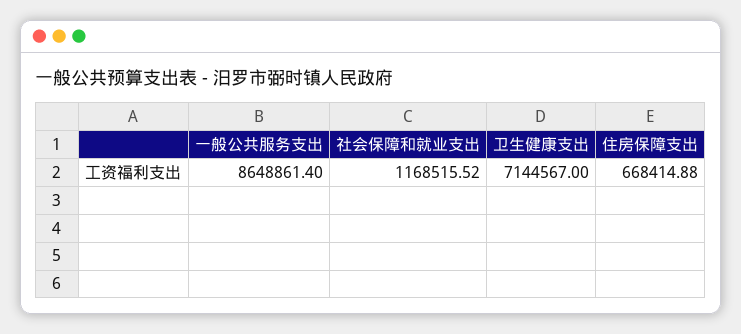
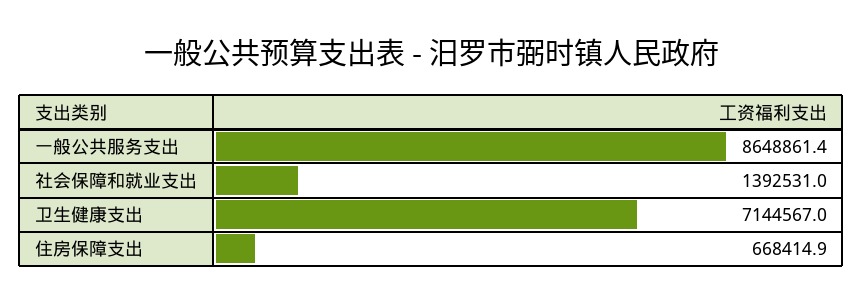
社会保障和就业支出: 1168515.52 -> 1392531

